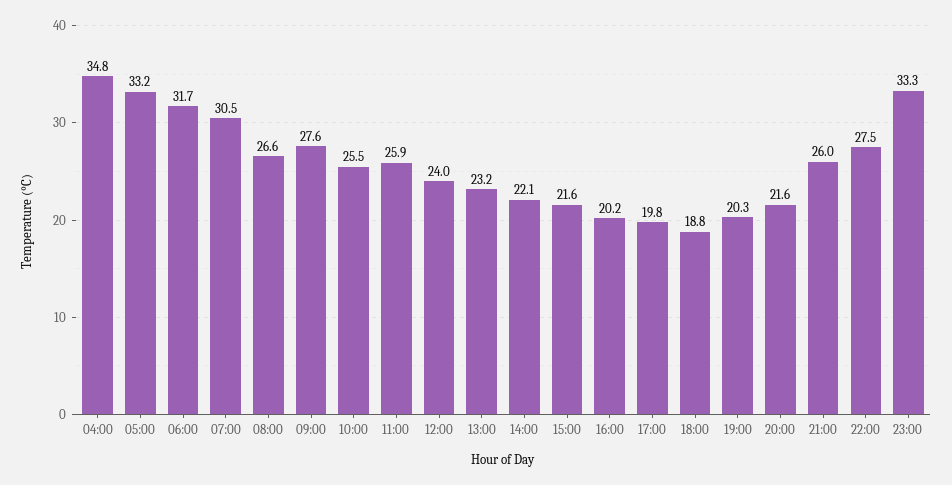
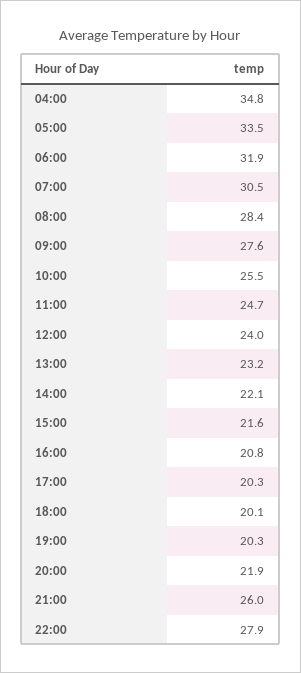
05:00: 33.2 -> 33.5
06:00: 31.7 -> 31.9
08:00: 26.6 -> 28.4
11:00: 25.9 -> 24.7
16:00: 20.2 -> 20.8
17:00: 19.8 -> 20.3
18:00: 18.8 -> 20.1
20:00: 21.6 -> 21.9
22:00: 27.5 -> 27.9
23:00: 33.3 -> none

